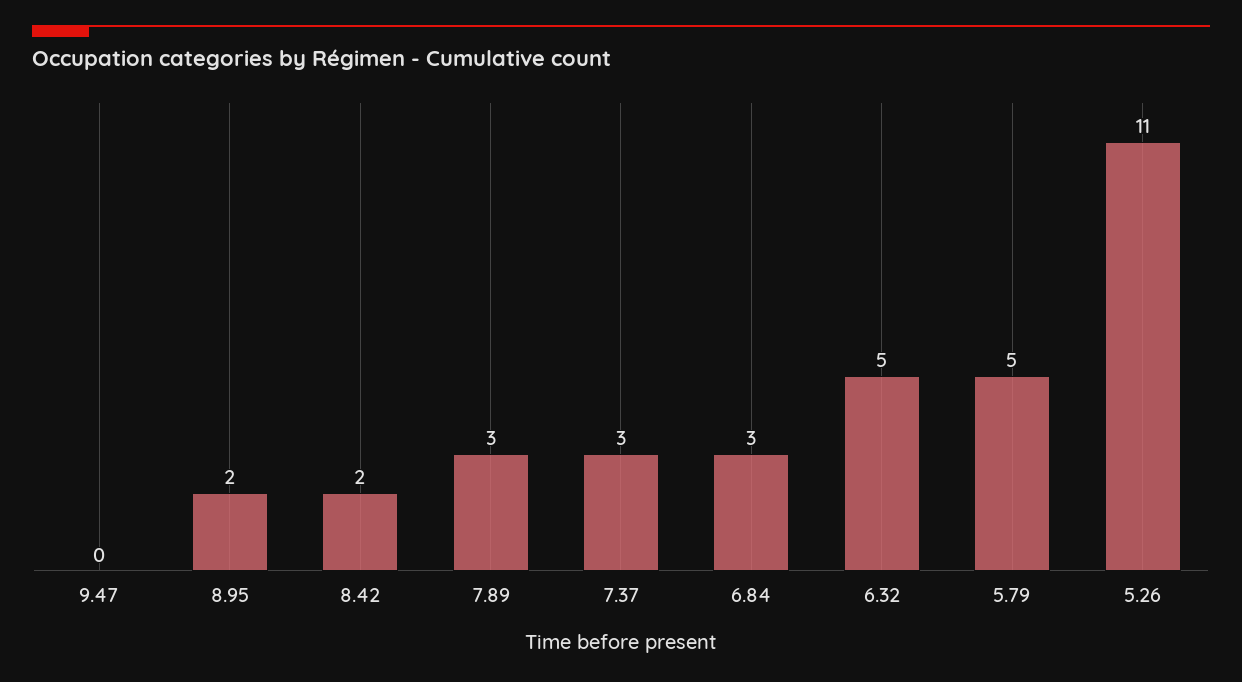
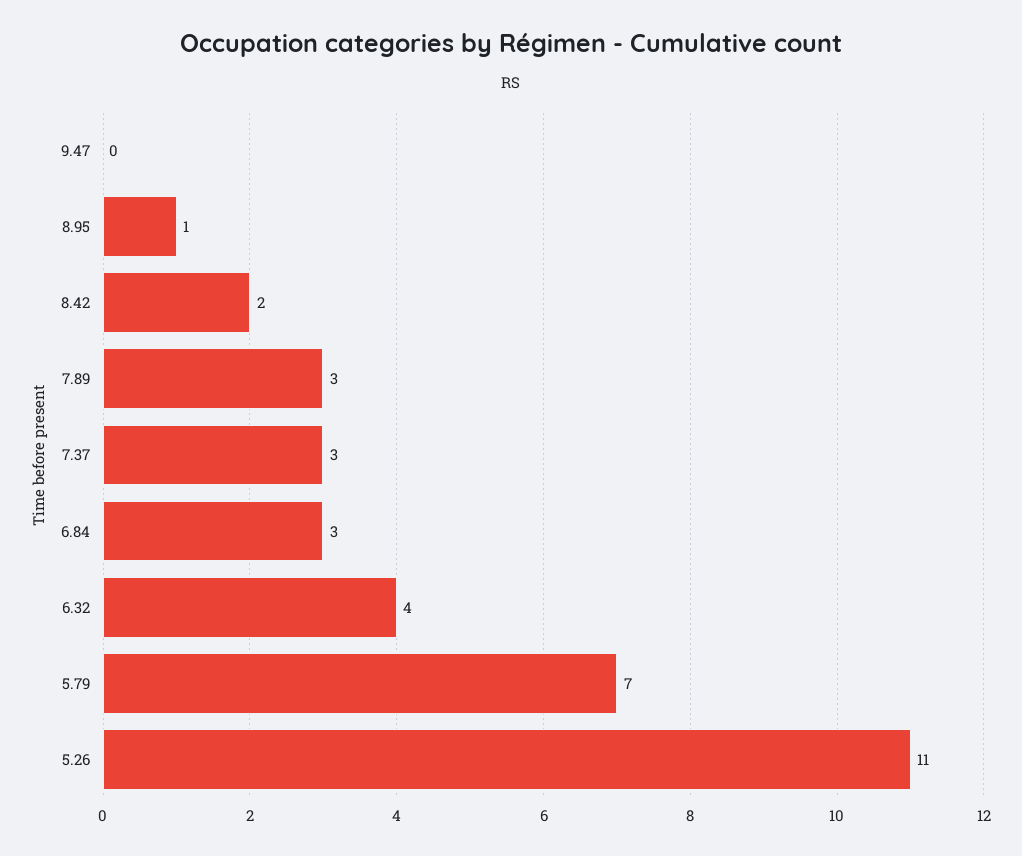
8.95: 2 -> 1
6.32: 5 -> 4
5.79: 5 -> 7

